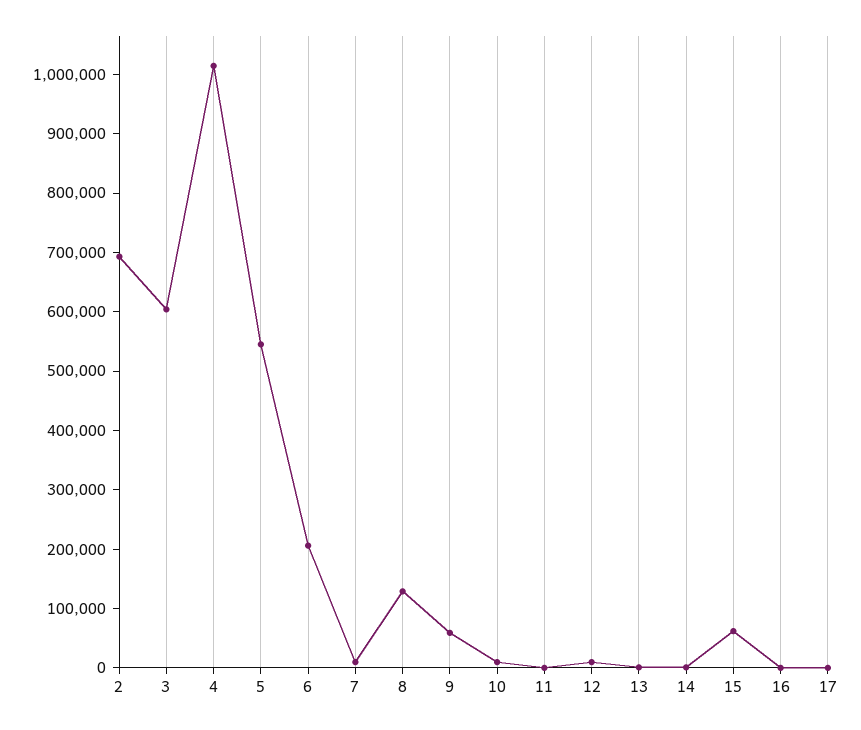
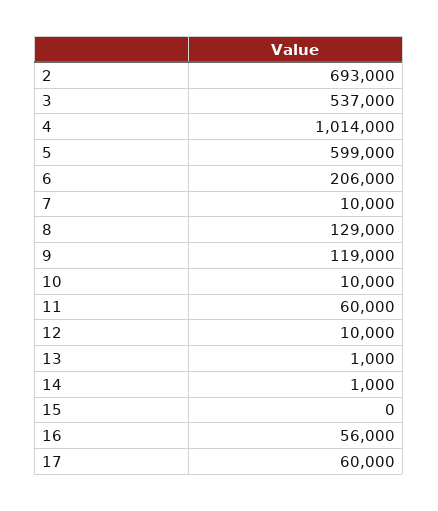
3: 600000 -> 537000
5: 540000 -> 599000
9: 60000 -> 119000
11: 0 -> 60000
15: 60000 -> 0
16: 0 -> 56000
17: 0 -> 60000

